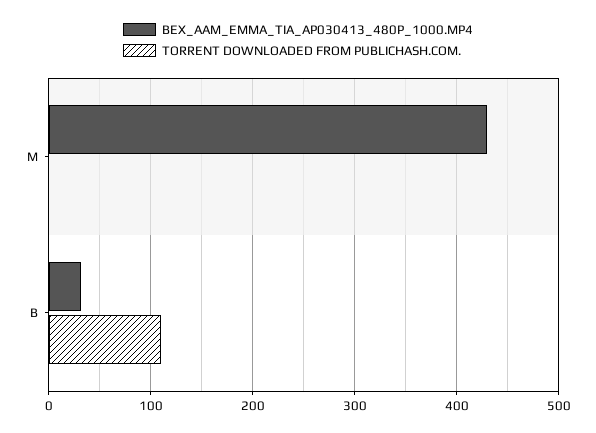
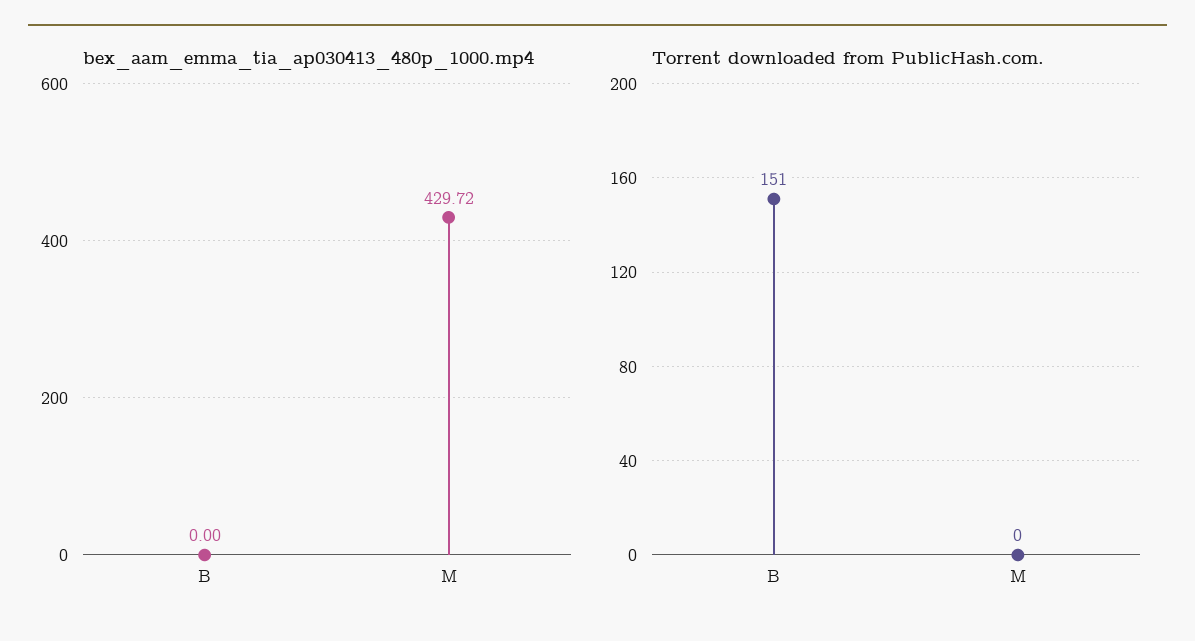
BEX_AAM_EMMA_TIA_AP030413_480P_1000.MP4, B: 30 -> 0
TORRENT DOWNLOADED FROM PUBLICHASH.COM., B: 110 -> 151

